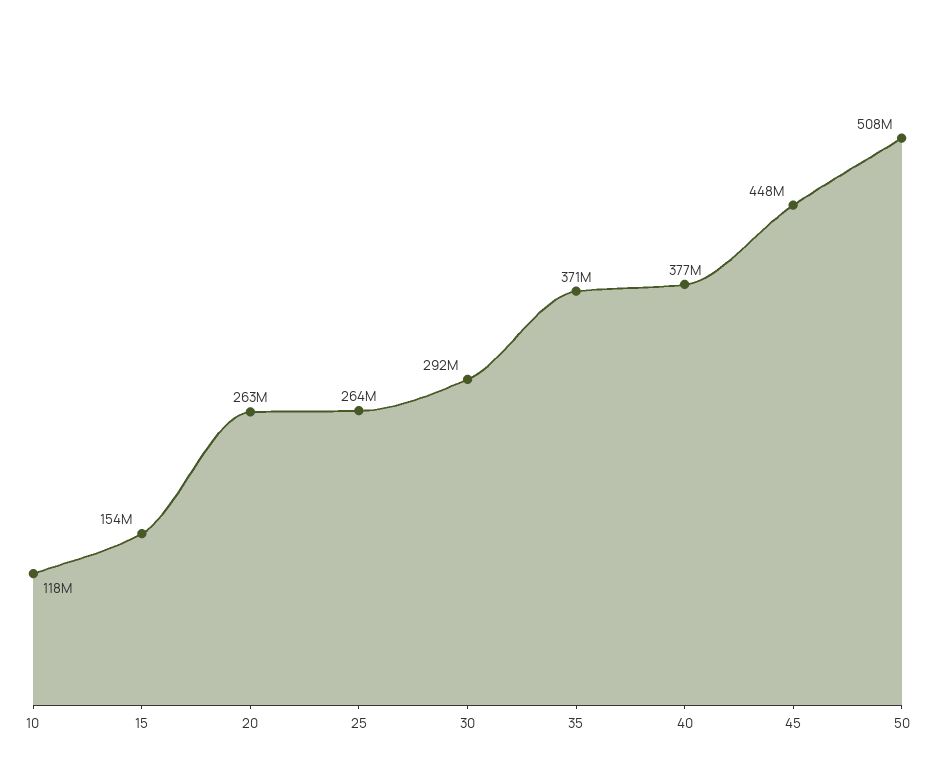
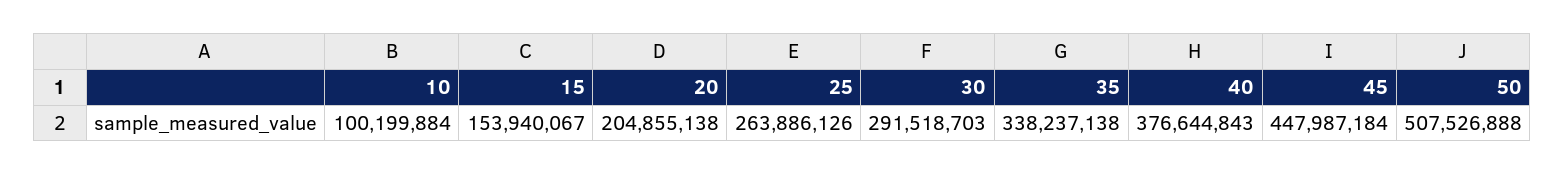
10: 118000000 -> 100199884
20: 263000000 -> 204855138
35: 371000000 -> 338237138

